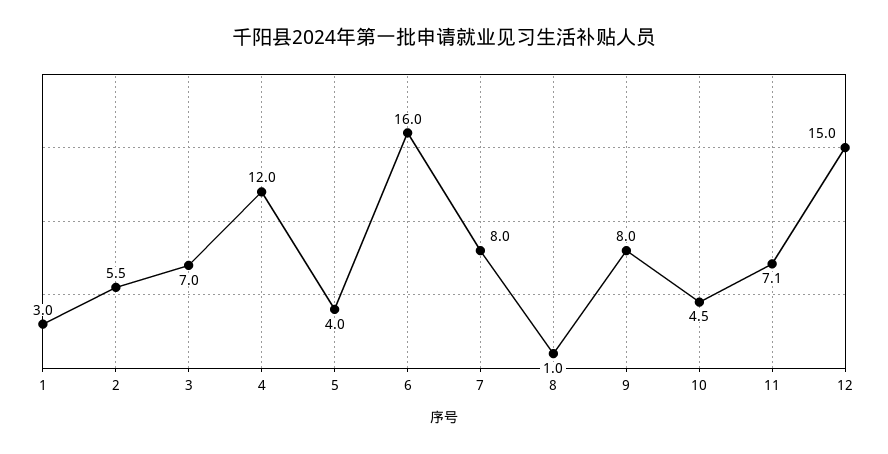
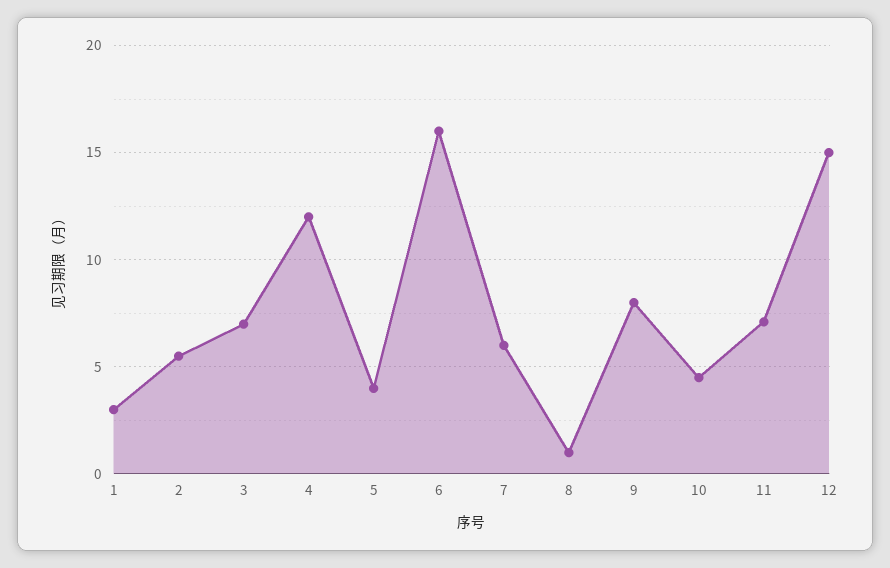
7: 8 -> 6

